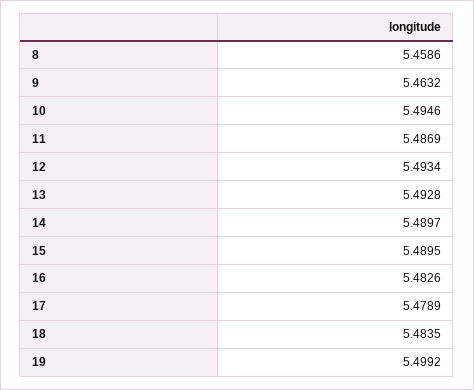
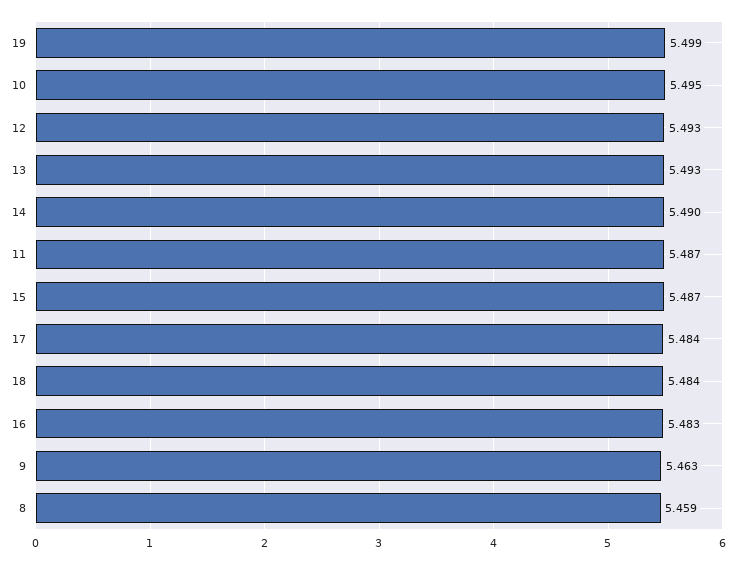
15: 5.4895 -> 5.487
17: 5.4789 -> 5.484

